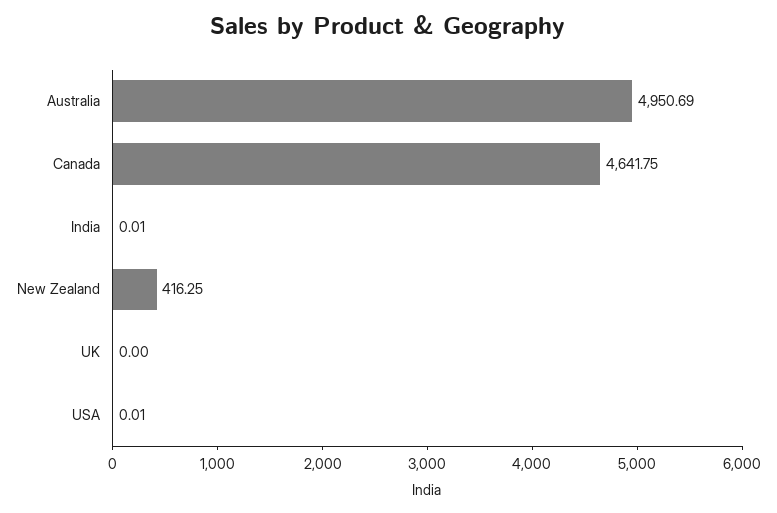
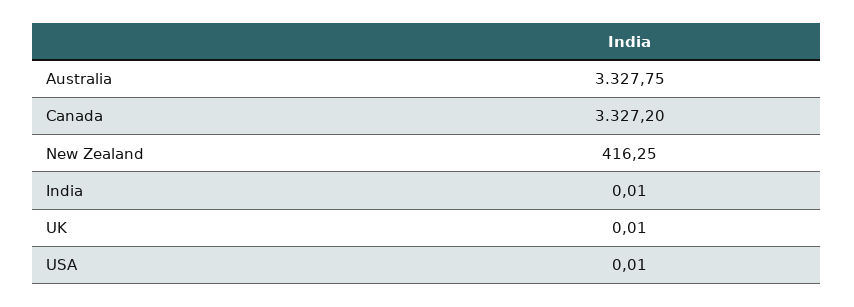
Australia: 4950.69 -> 3327.75
Canada: 4641.75 -> 3327.2
UK: 0 -> 0.01

